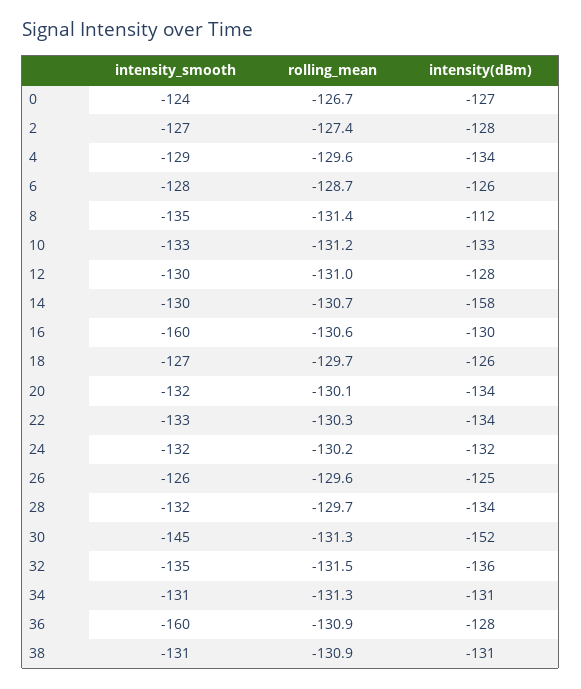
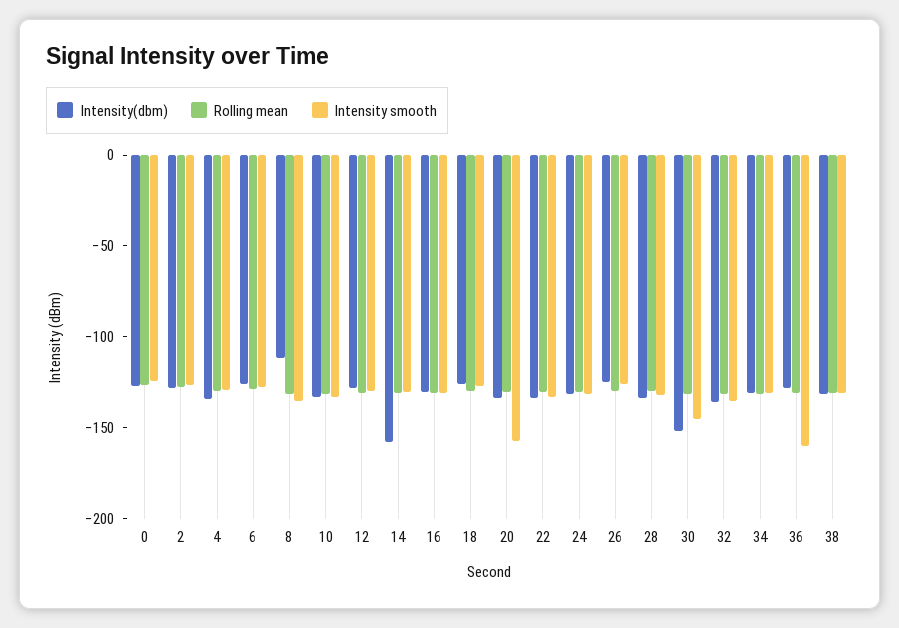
intensity_smooth, 16: -160 -> -130
intensity_smooth, 20: -132 -> -160

